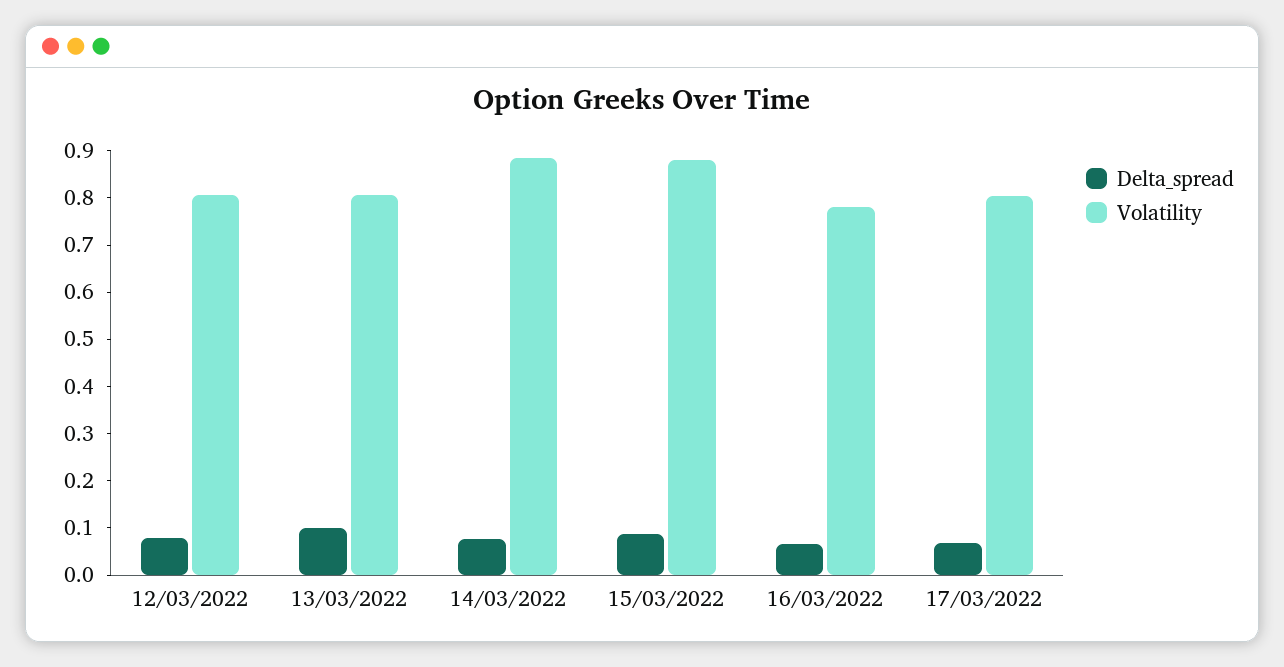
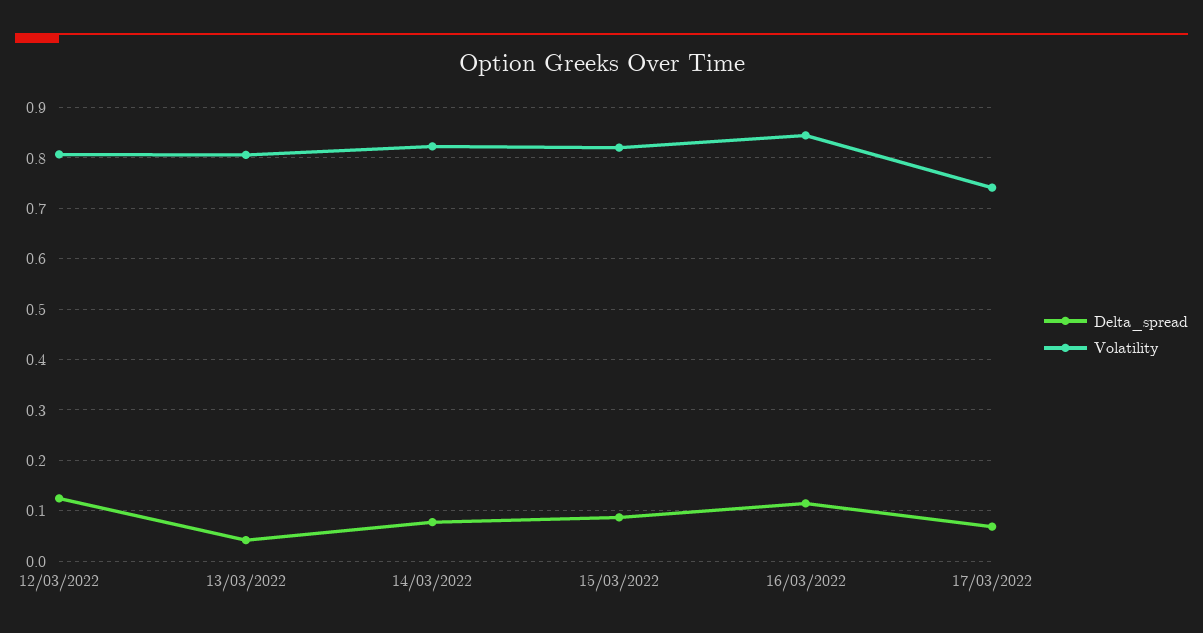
Delta_spread, 12/03/2022: 0.08 -> 0.12
Delta_spread, 13/03/2022: 0.1 -> 0.04
Volatility, 14/03/2022: 0.88 -> 0.82
Volatility, 15/03/2022: 0.88 -> 0.82
Delta_spread, 16/03/2022: 0.06 -> 0.12
Volatility, 16/03/2022: 0.78 -> 0.84
Volatility, 17/03/2022: 0.8 -> 0.74

